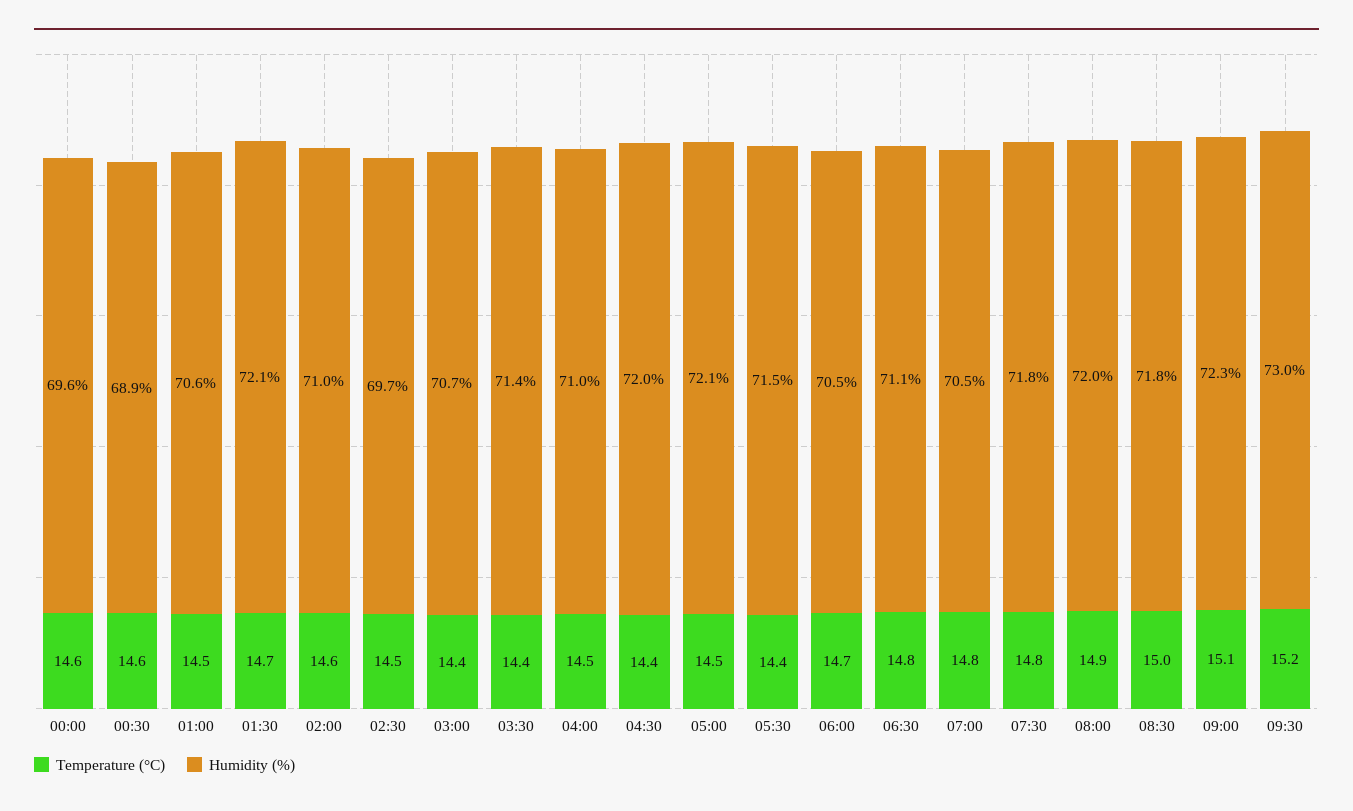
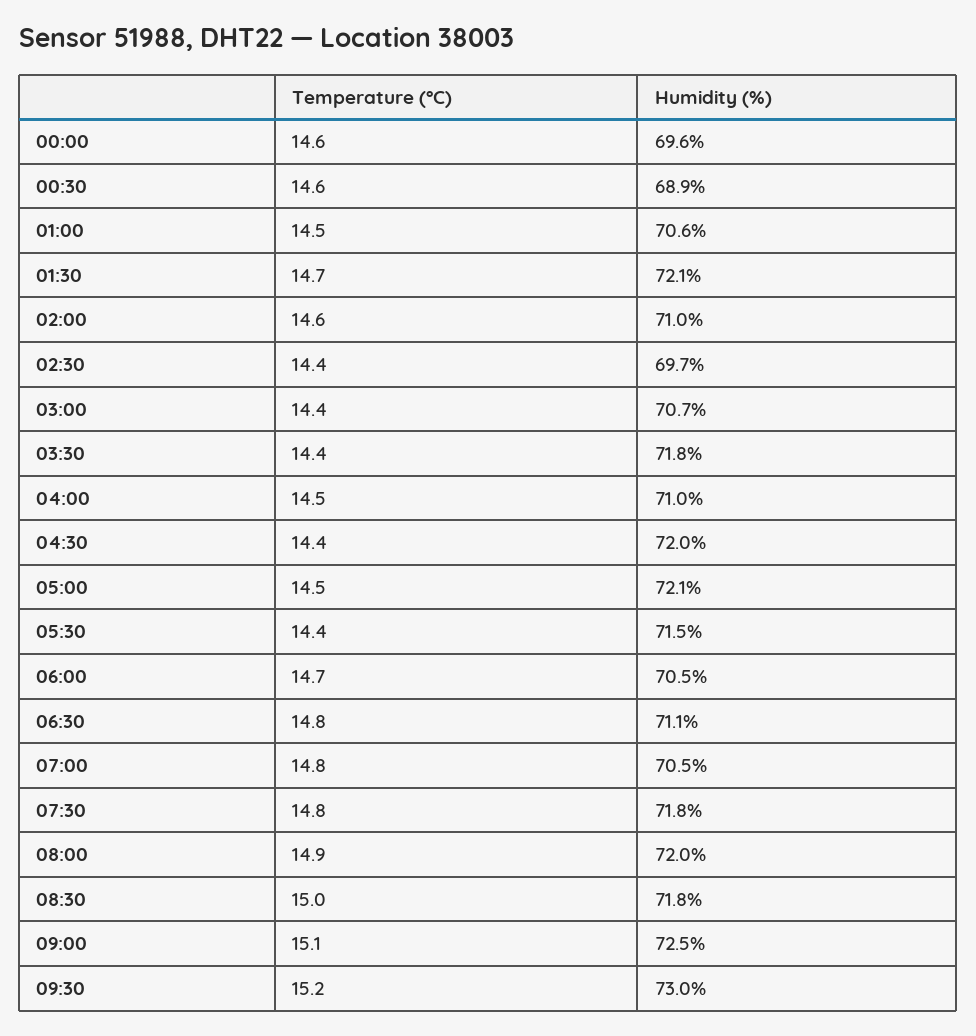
Temperature (°C), 02:30: 14.5 -> 14.4
Humidity (%), 03:30: 71.4 -> 71.8
Humidity (%), 09:00: 72.3 -> 72.5

